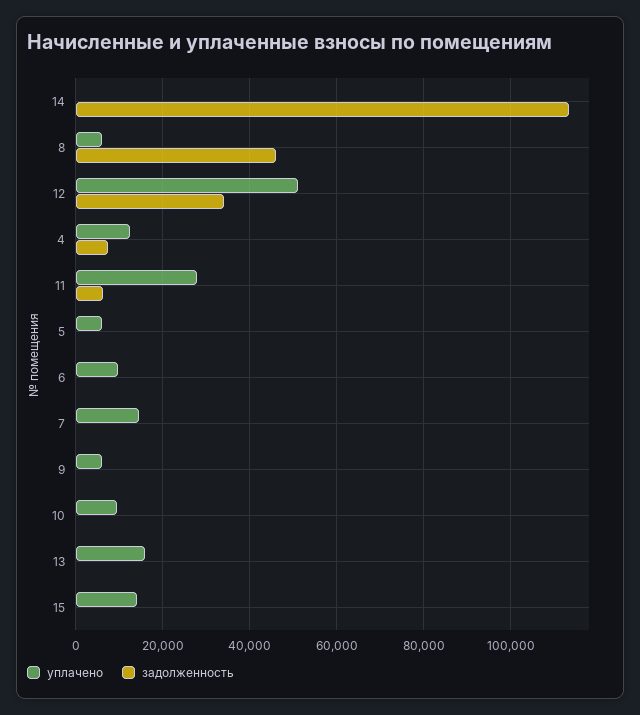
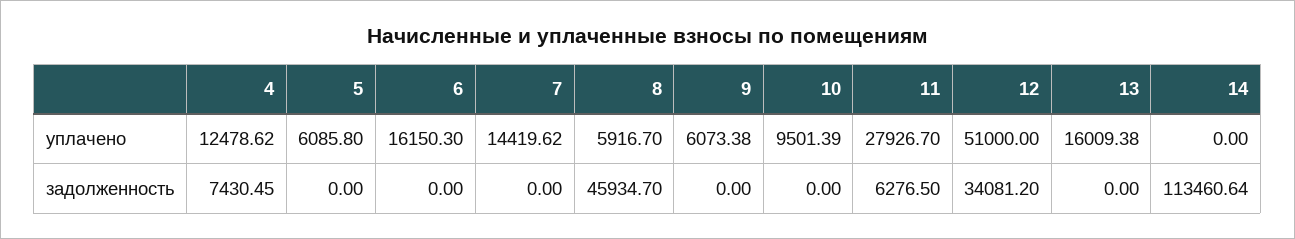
уплачено, 6: 10000 -> 16150.3
уплачено, 15: 14000 -> none
задолженность, 15: 0 -> none

